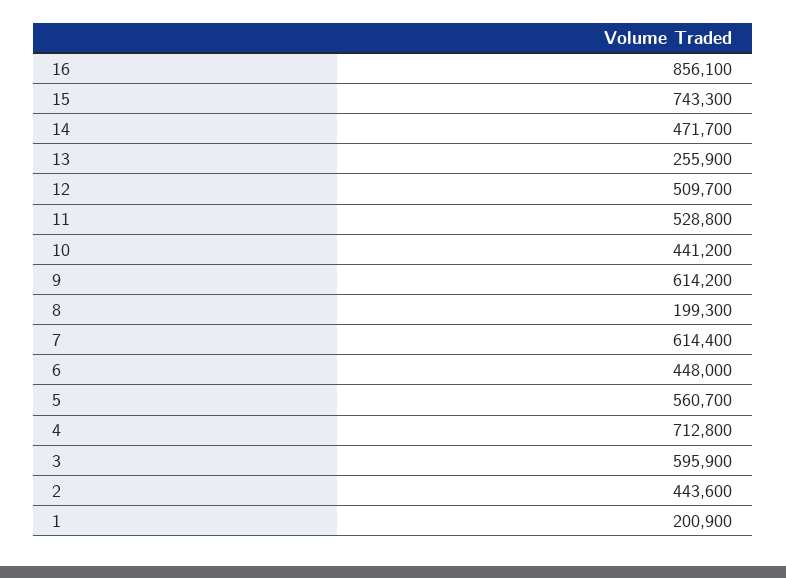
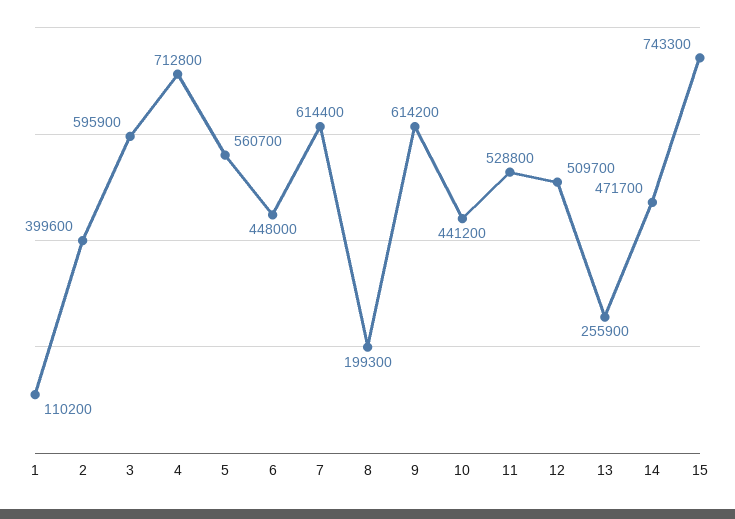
16: 856100 -> none
2: 443600 -> 399600
1: 200900 -> 110200

